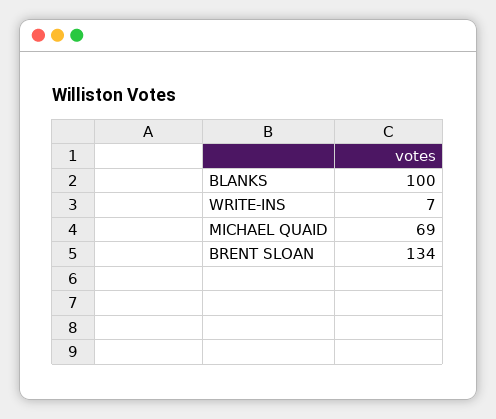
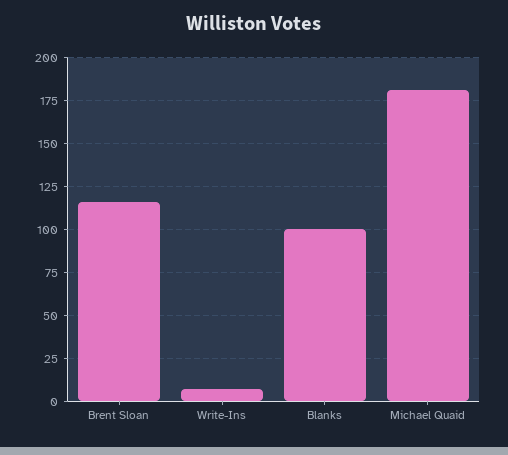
MICHAEL QUAID: 69 -> 180
BRENT SLOAN: 134 -> 115

